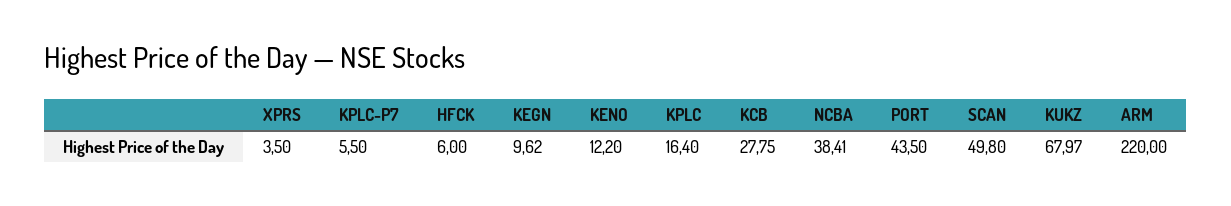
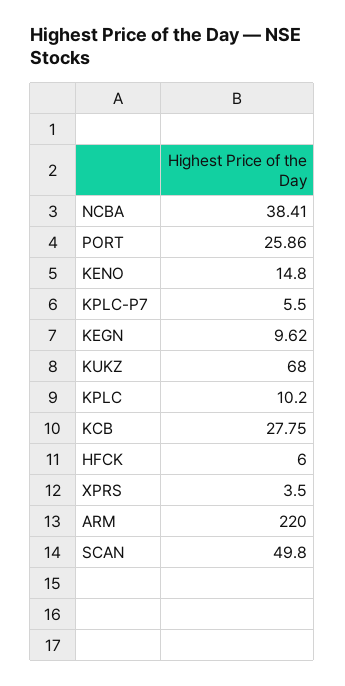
KENO: 12.2 -> 14.8
KPLC: 16.4 -> 10.2
PORT: 43.5 -> 25.86
KUKZ: 67.97 -> 68

